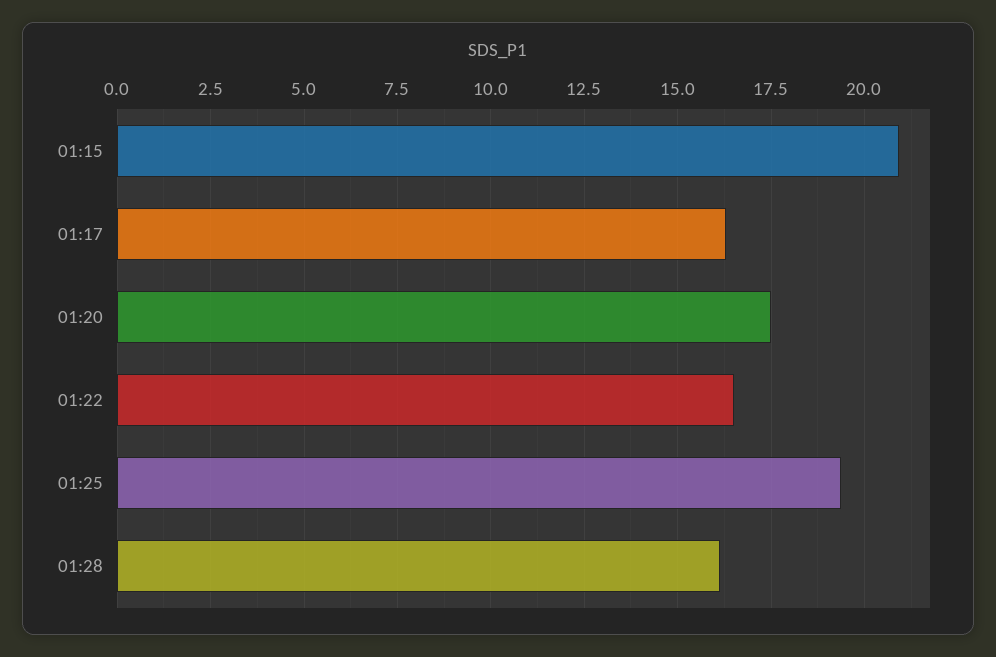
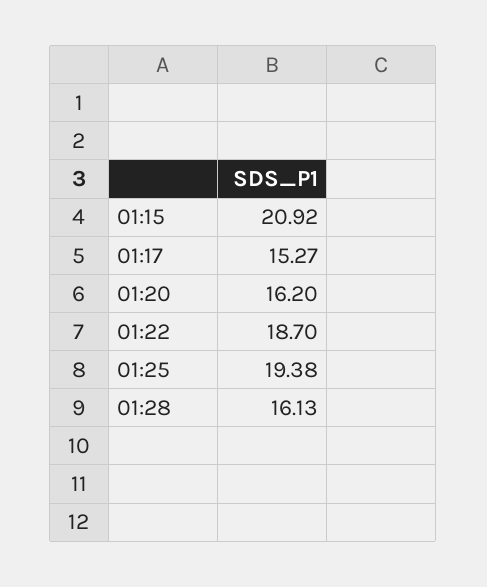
01:17: 16.25 -> 15.27
01:20: 17.5 -> 16.2
01:22: 16.5 -> 18.7

